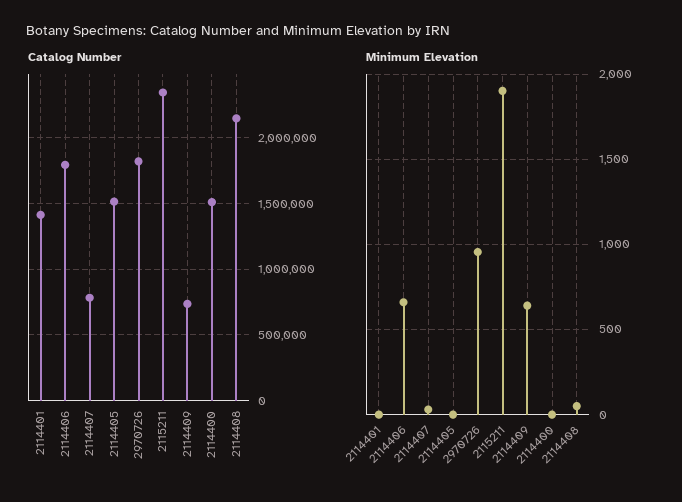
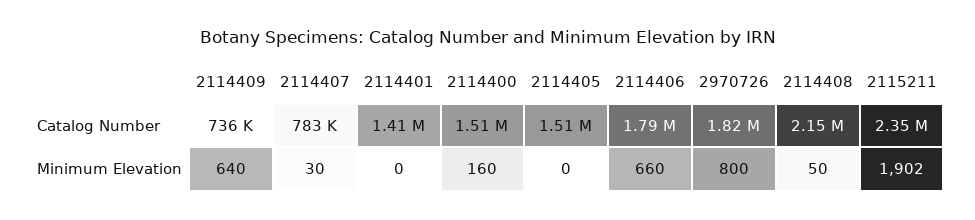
Minimum Elevation, 2970726: 950 -> 800
Minimum Elevation, 2114400: 0 -> 160

